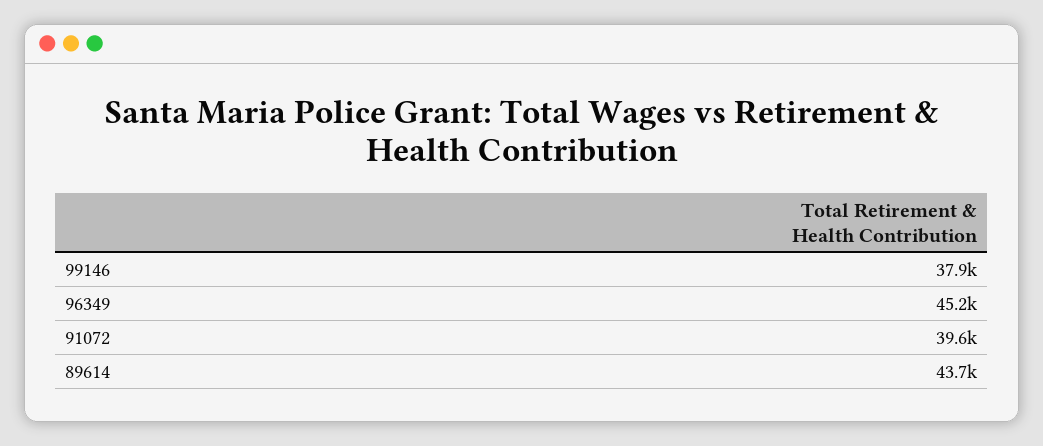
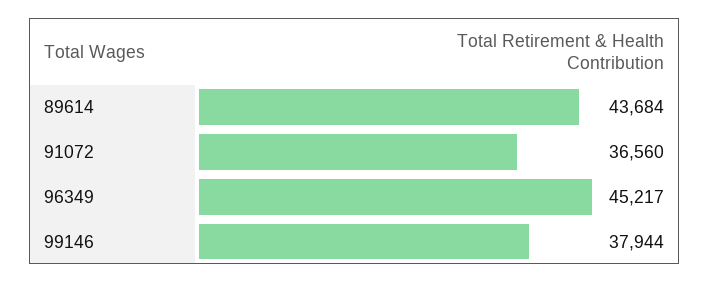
91072: 39600 -> 36560

